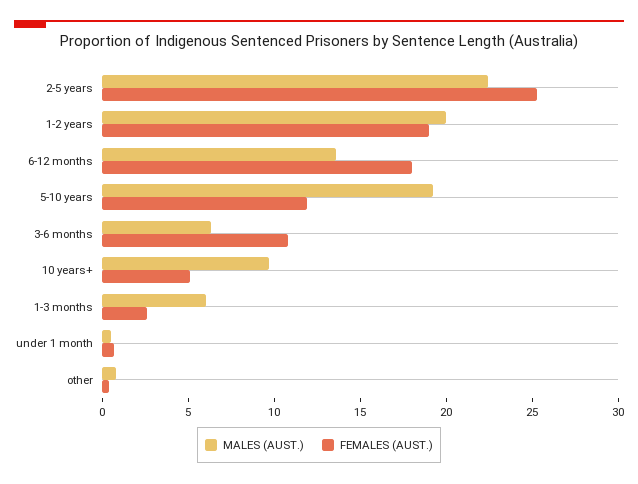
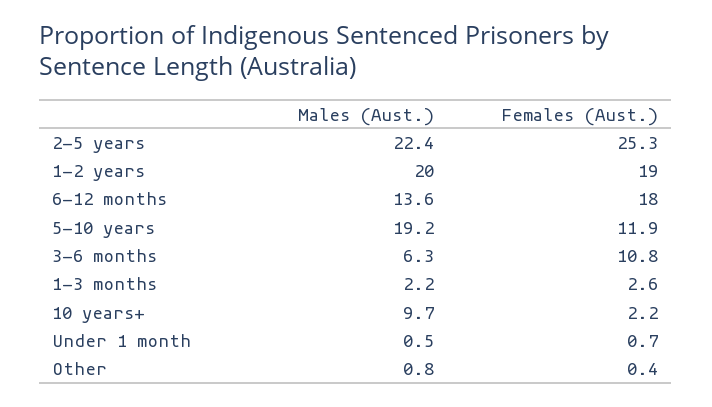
FEMALES (AUST.), 10 years+: 5 -> 2.2
MALES (AUST.), 1-3 months: 6 -> 2.2

